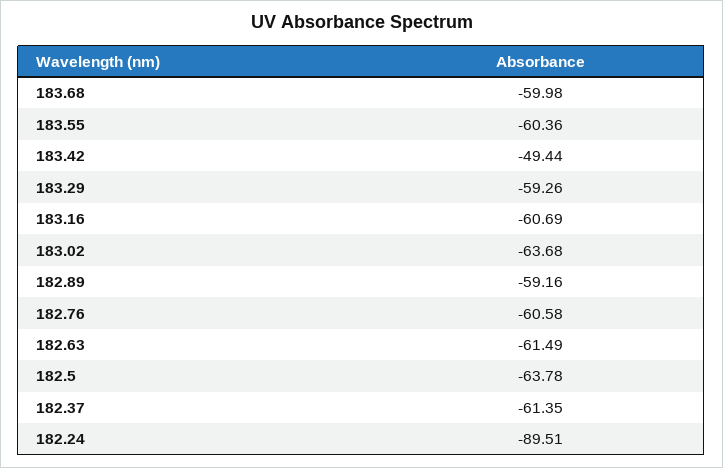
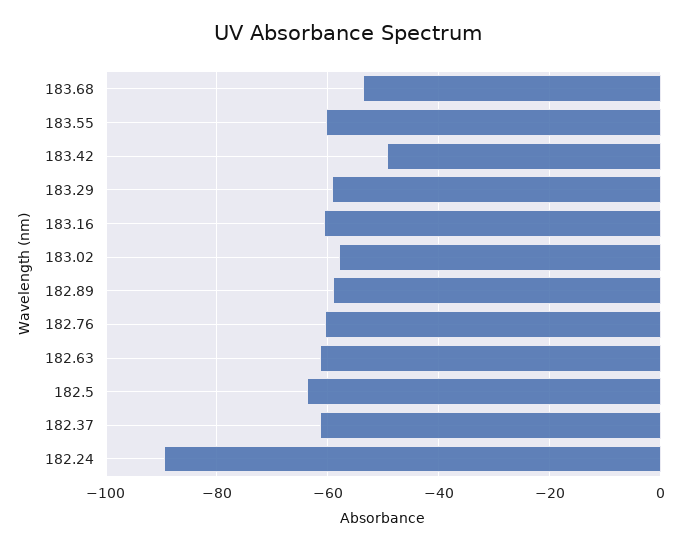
183.68: -59.98 -> -54
183.02: -63.68 -> -58

